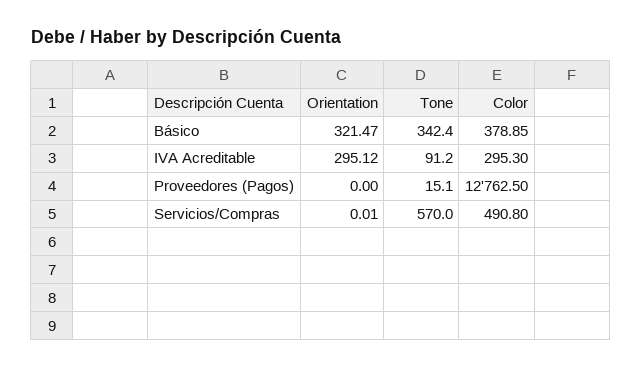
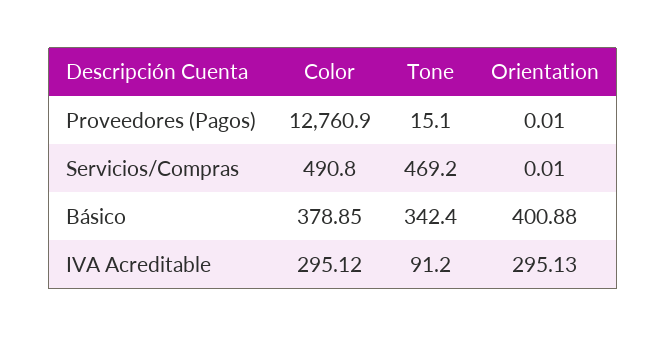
Orientation, Básico: 321.47 -> 400.88
Orientation, IVA Acreditable: 295.12 -> 295.13
Color, IVA Acreditable: 295.3 -> 295.12
Orientation, Proveedores (Pagos): 0 -> 0.01
Color, Proveedores (Pagos): 12762.5 -> 12760.9
Tone, Servicios/Compras: 570 -> 469.2

